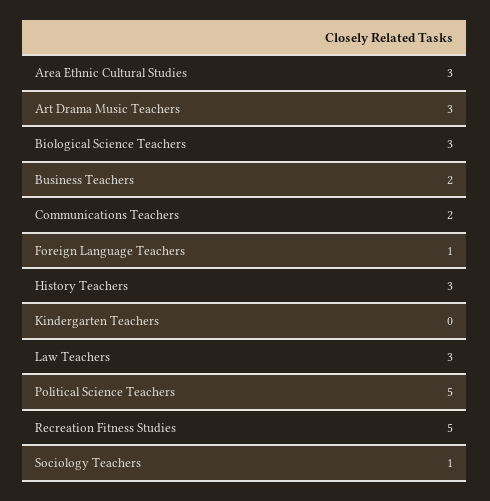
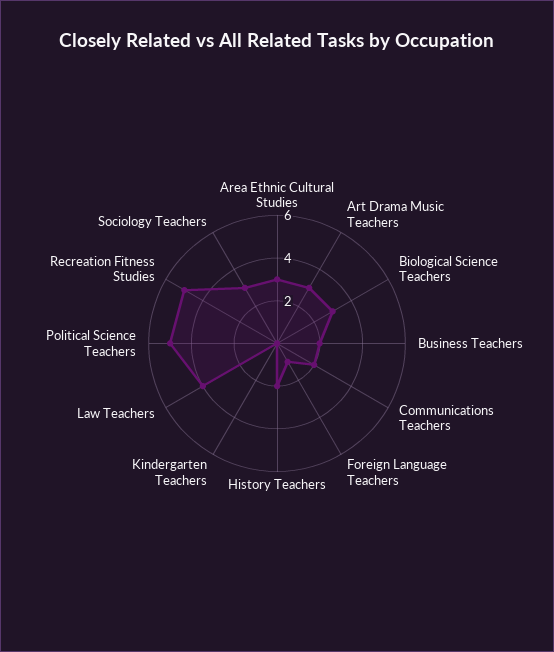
History Teachers: 3 -> 2
Law Teachers: 3 -> 4
Sociology Teachers: 1 -> 3

